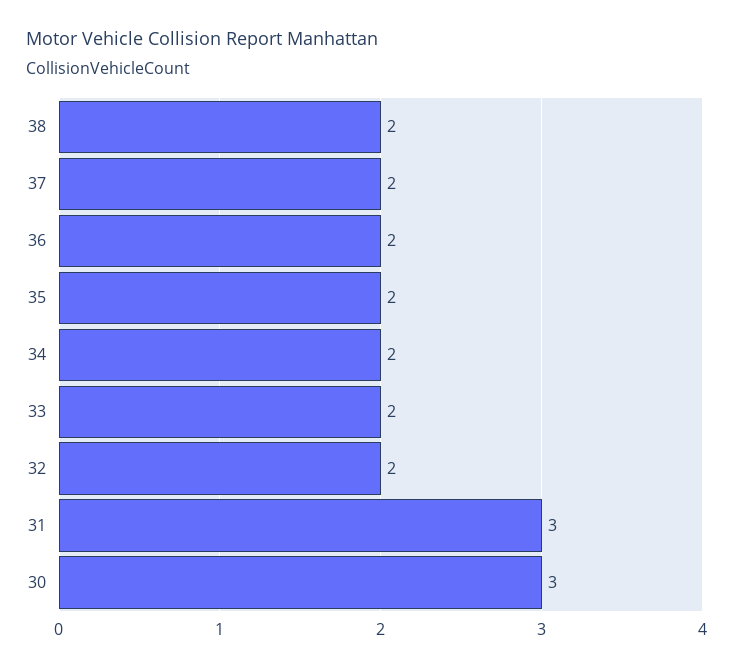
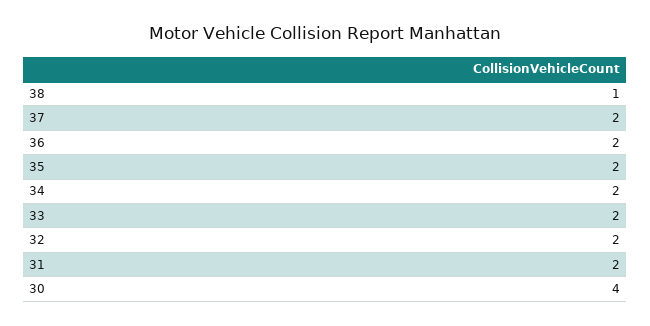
38: 2 -> 1
31: 3 -> 2
30: 3 -> 4

